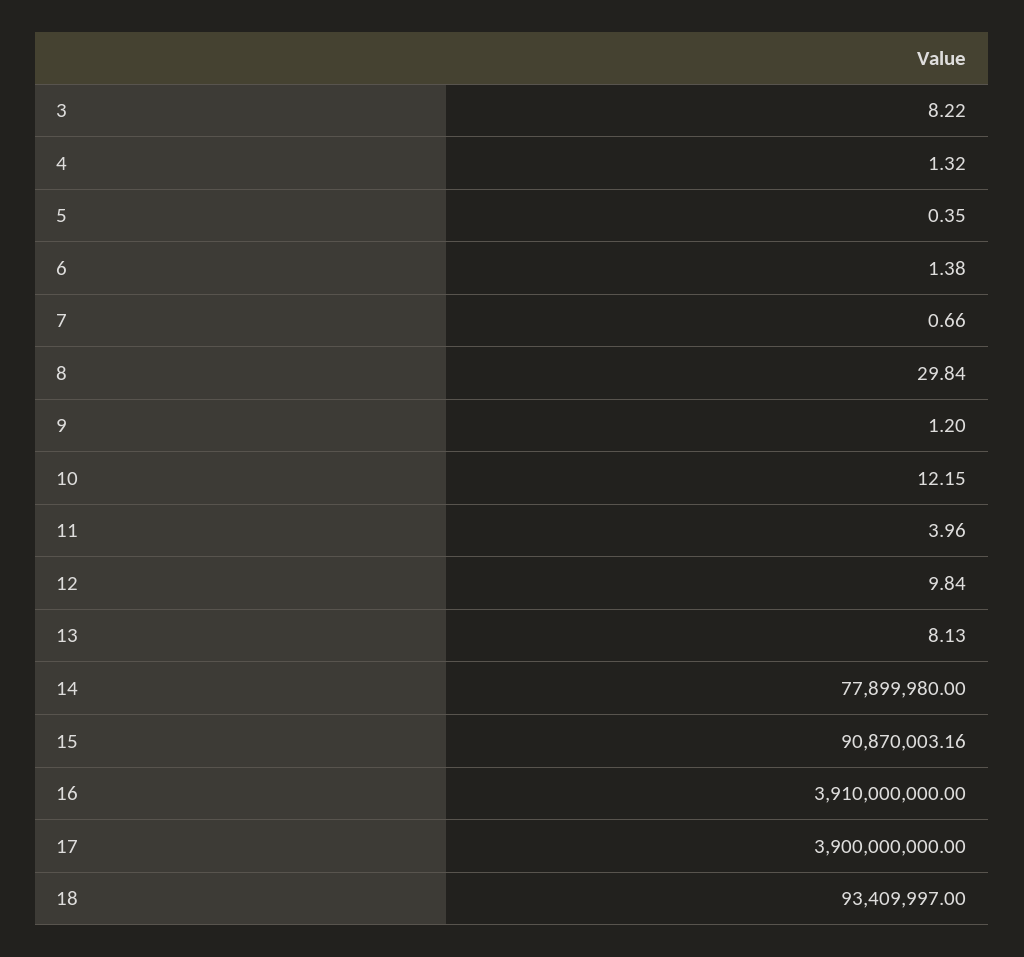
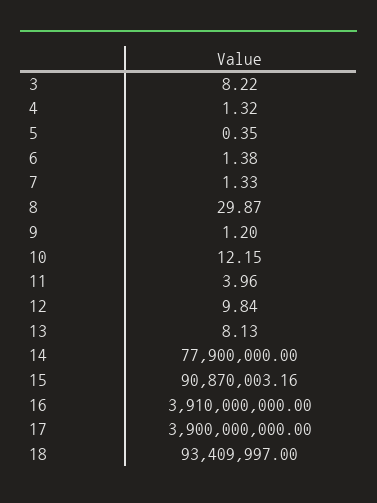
7: 0.66 -> 1.33
8: 29.84 -> 29.87
14: 77899980 -> 77900000

